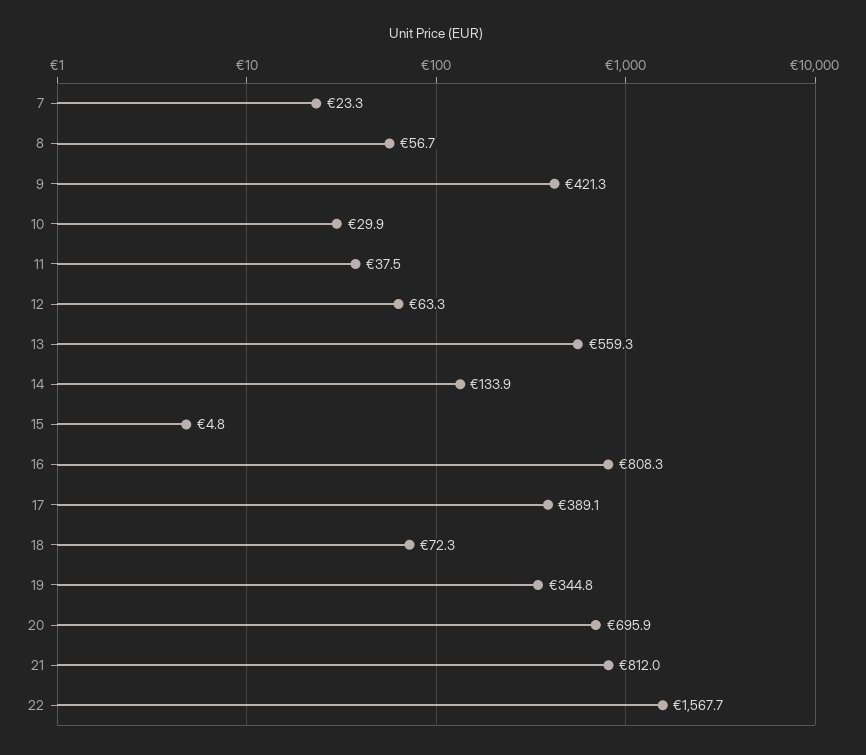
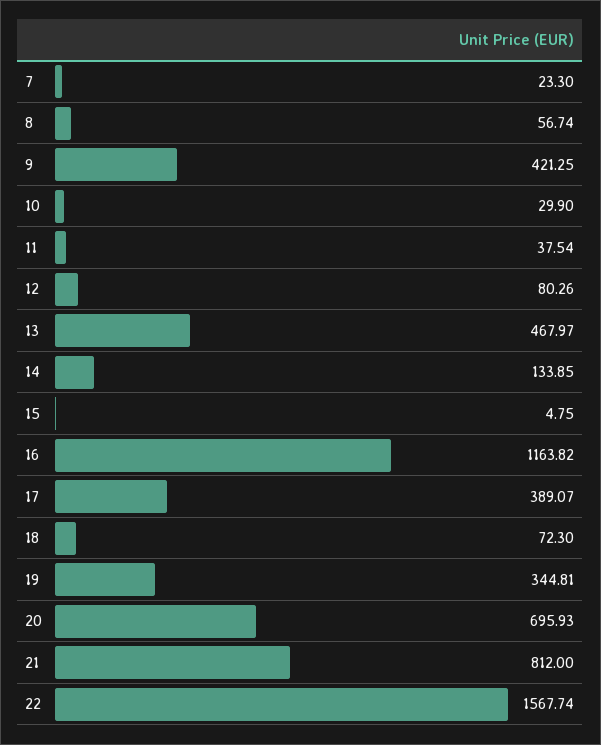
12: 63.3 -> 80.26
13: 559.3 -> 467.97
16: 808.3 -> 1163.82

